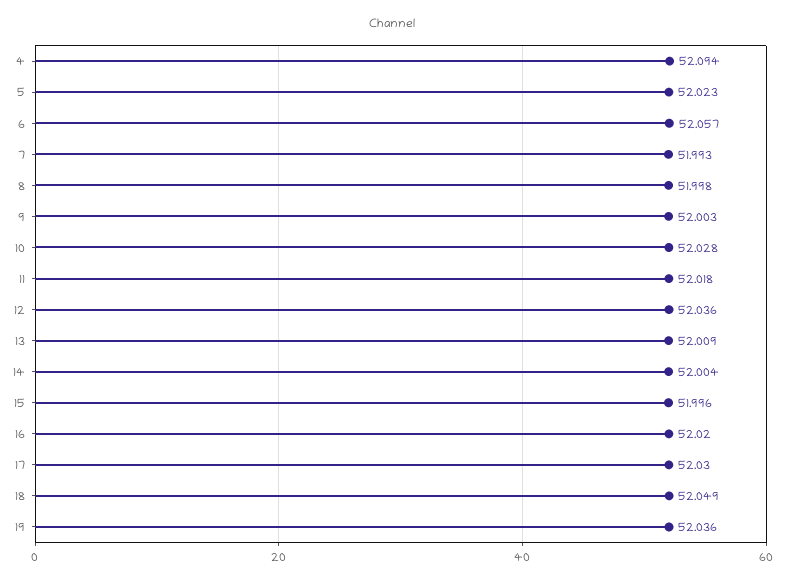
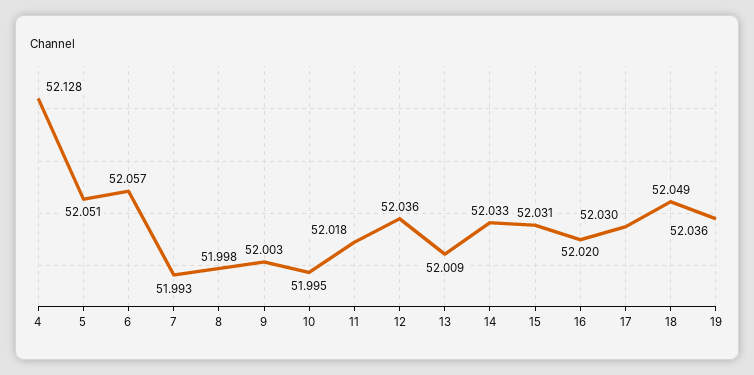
4: 52.094 -> 52.128
5: 52.023 -> 52.051
10: 52.028 -> 51.995
14: 52.004 -> 52.033
15: 51.996 -> 52.031

